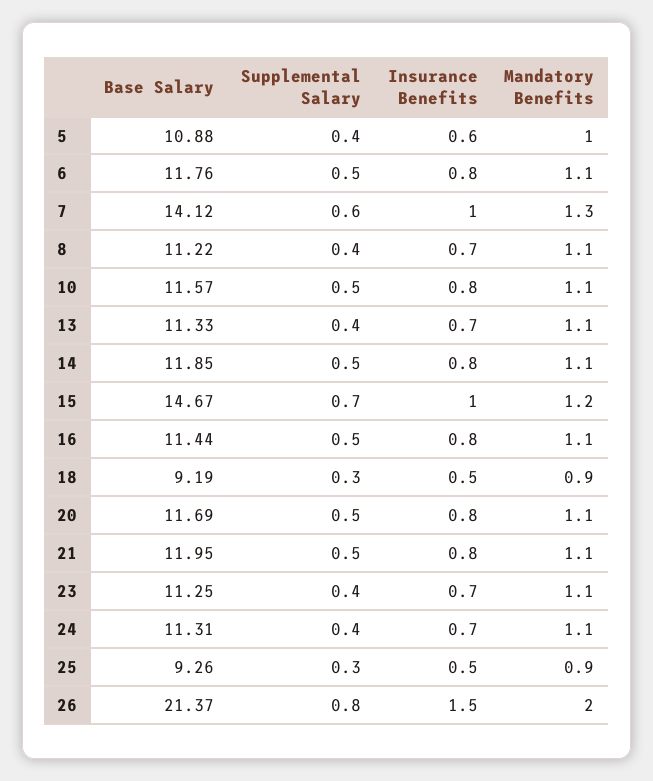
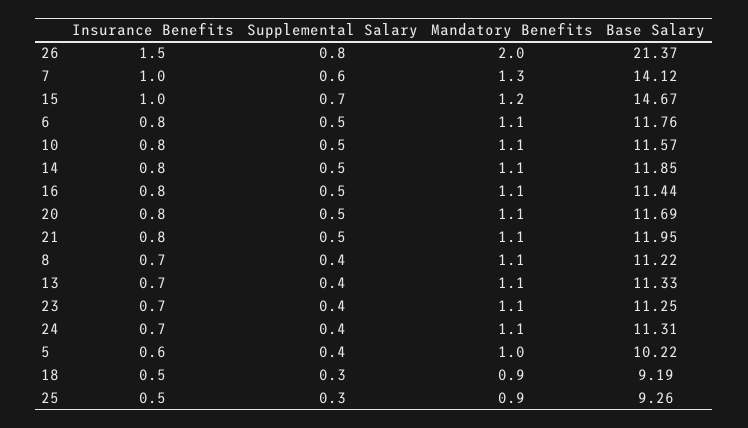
Base Salary, 5: 10.88 -> 10.22

